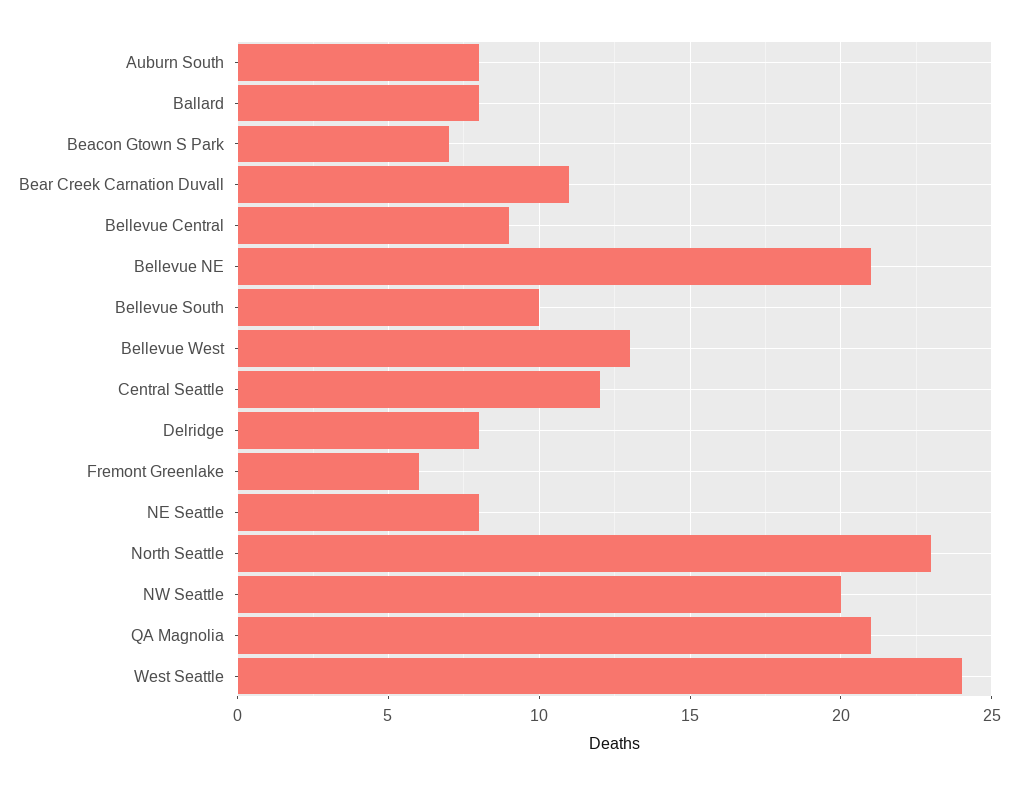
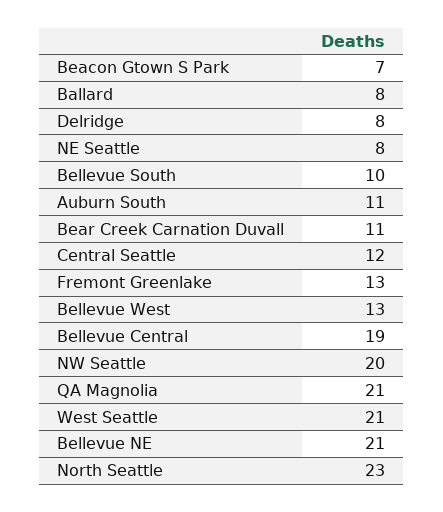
Auburn South: 8 -> 11
Bellevue Central: 9 -> 19
Fremont Greenlake: 6 -> 13
West Seattle: 24 -> 21

